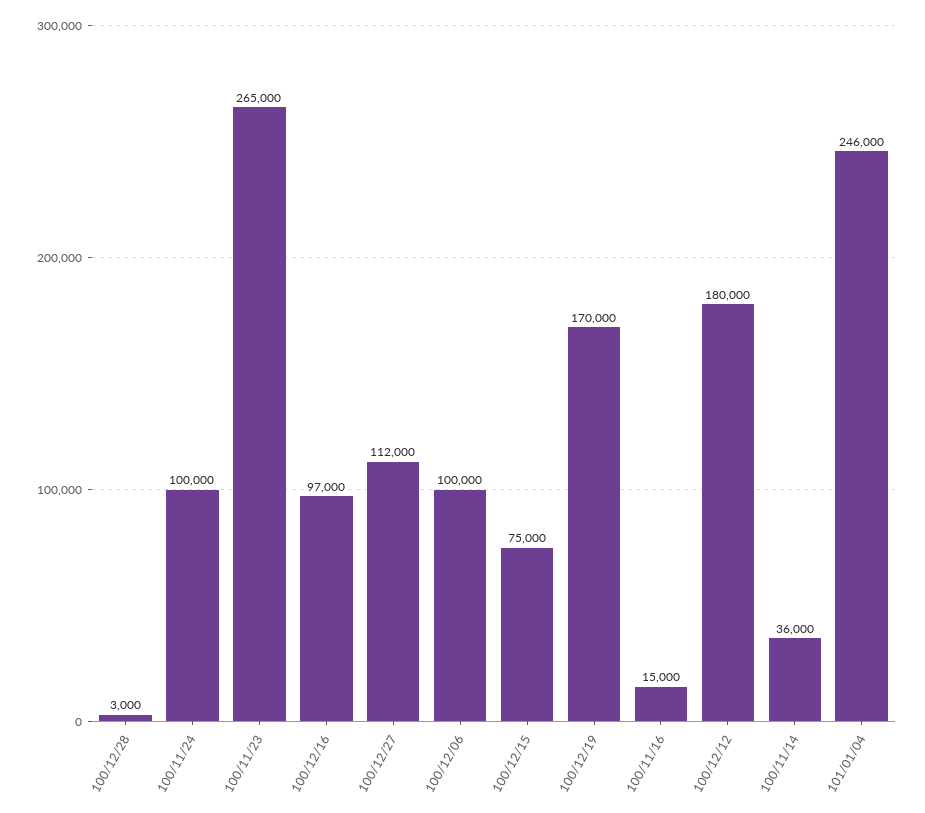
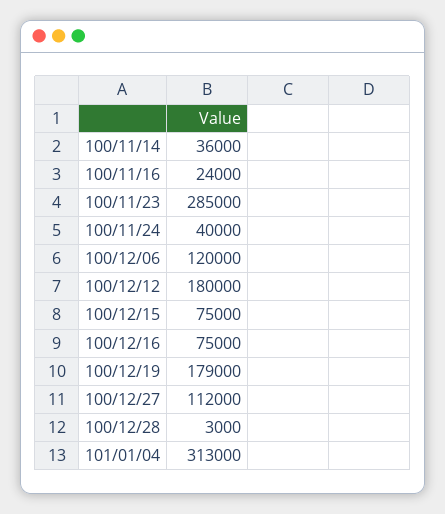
100/11/24: 100000 -> 40000
100/11/23: 265000 -> 285000
100/12/16: 97000 -> 75000
100/12/06: 100000 -> 120000
100/12/19: 170000 -> 179000
100/11/16: 15000 -> 24000
101/01/04: 246000 -> 313000

